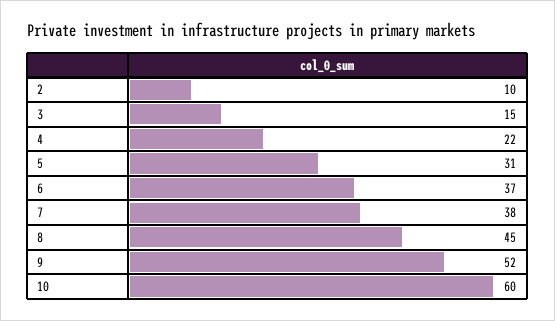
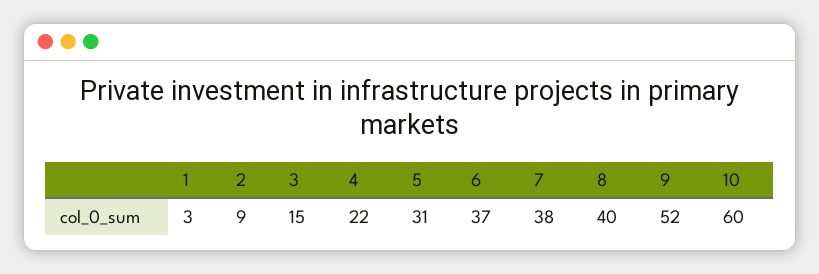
2: 10 -> 9
8: 45 -> 40
1: none -> 3

